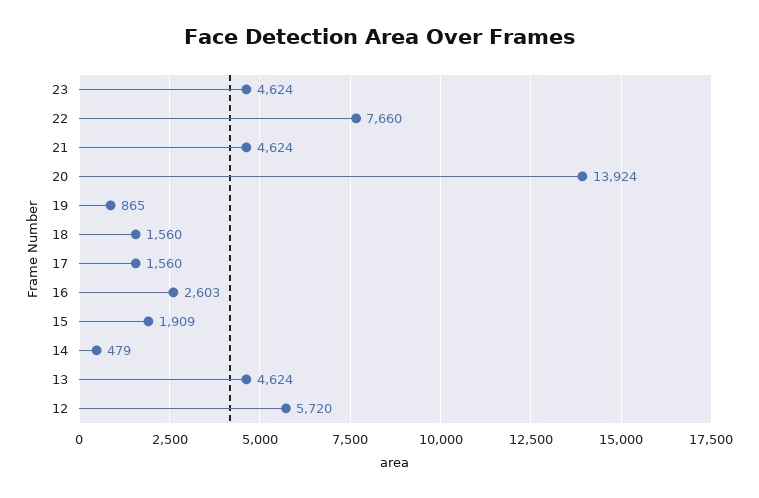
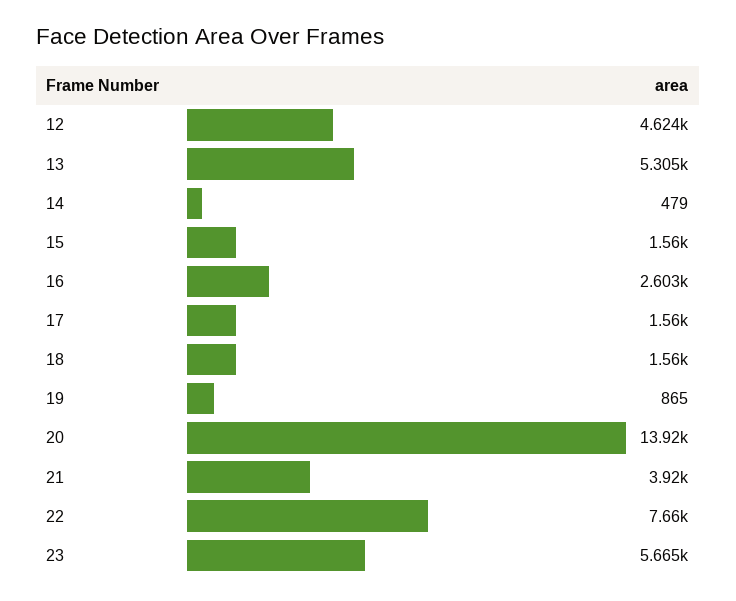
23: 4624 -> 5665
21: 4624 -> 3920
15: 1909 -> 1560
13: 4624 -> 5305
12: 5720 -> 4624

